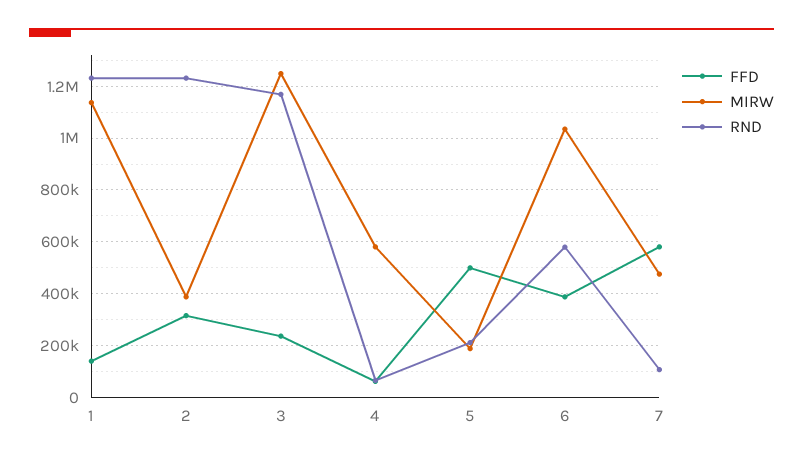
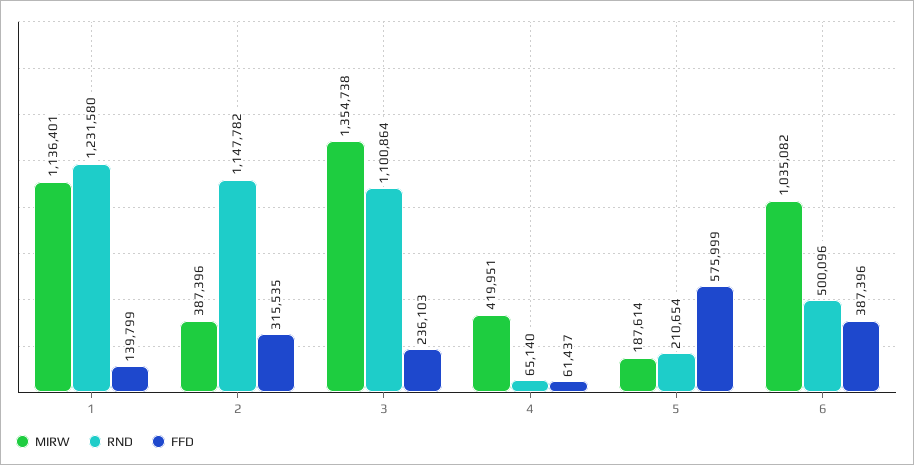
RND, 2: 1225000 -> 1147782
MIRW, 3: 1250000 -> 1354738
RND, 3: 1175000 -> 1100864
MIRW, 4: 575000 -> 419951
FFD, 5: 500000 -> 575999
RND, 6: 575000 -> 500096
FFD, 7: 575000 -> none
MIRW, 7: 475000 -> none
RND, 7: 100000 -> none

